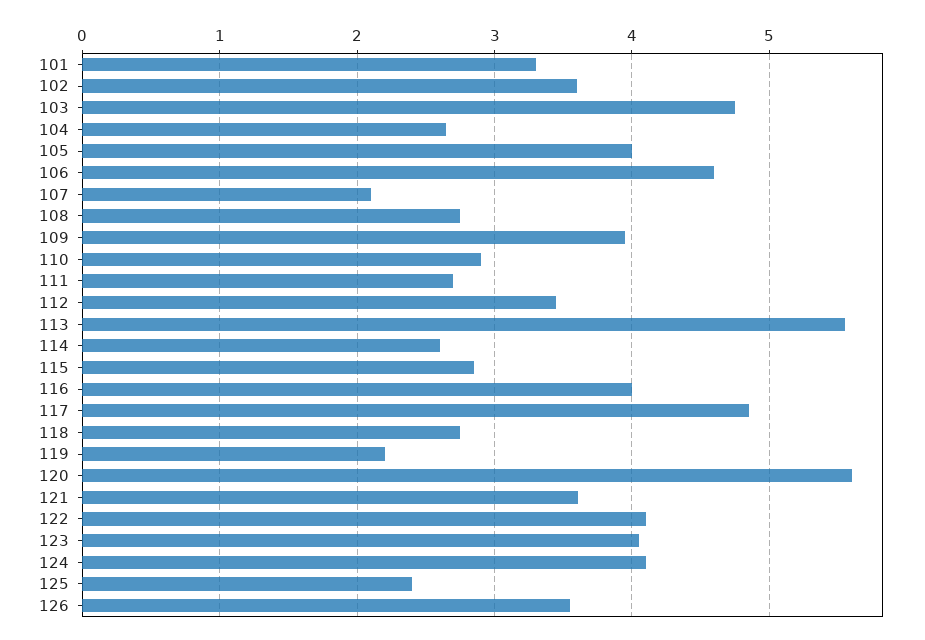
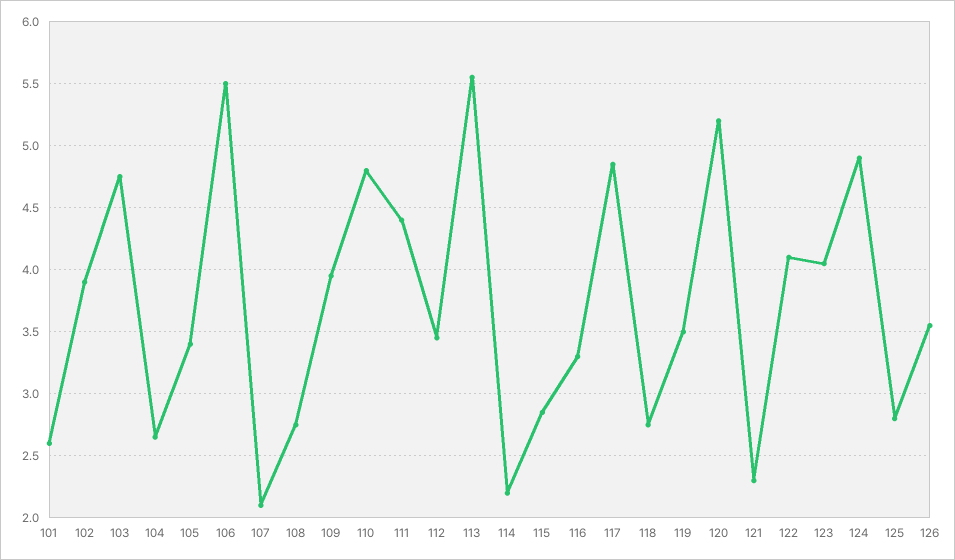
101: 3.3 -> 2.6
102: 3.6 -> 3.9
105: 4 -> 3.4
106: 4.6 -> 5.5
110: 2.9 -> 4.8
111: 2.7 -> 4.4
114: 2.6 -> 2.2
116: 4 -> 3.3
119: 2.2 -> 3.5
120: 5.6 -> 5.2
121: 3.6 -> 2.3
124: 4.1 -> 4.9
125: 2.4 -> 2.8

